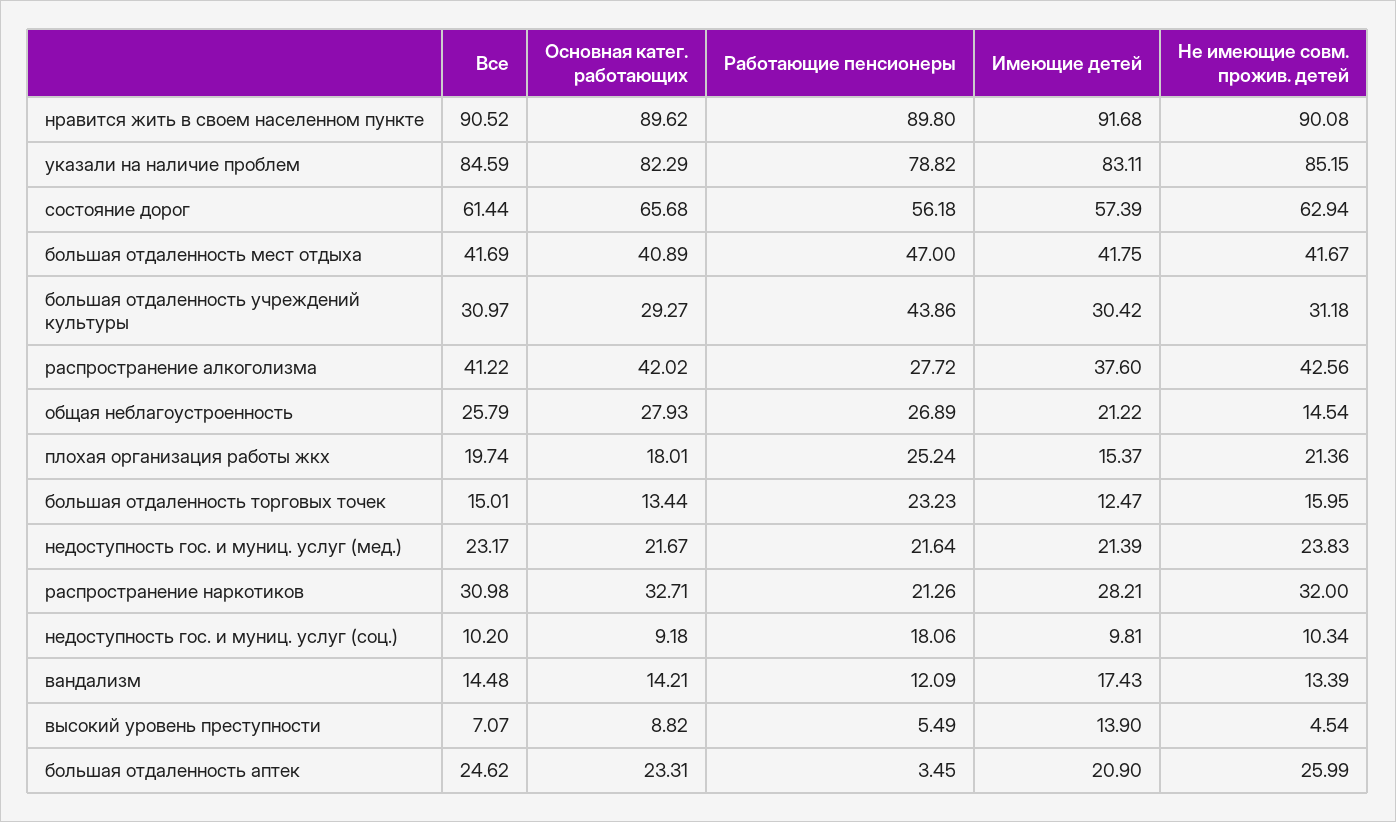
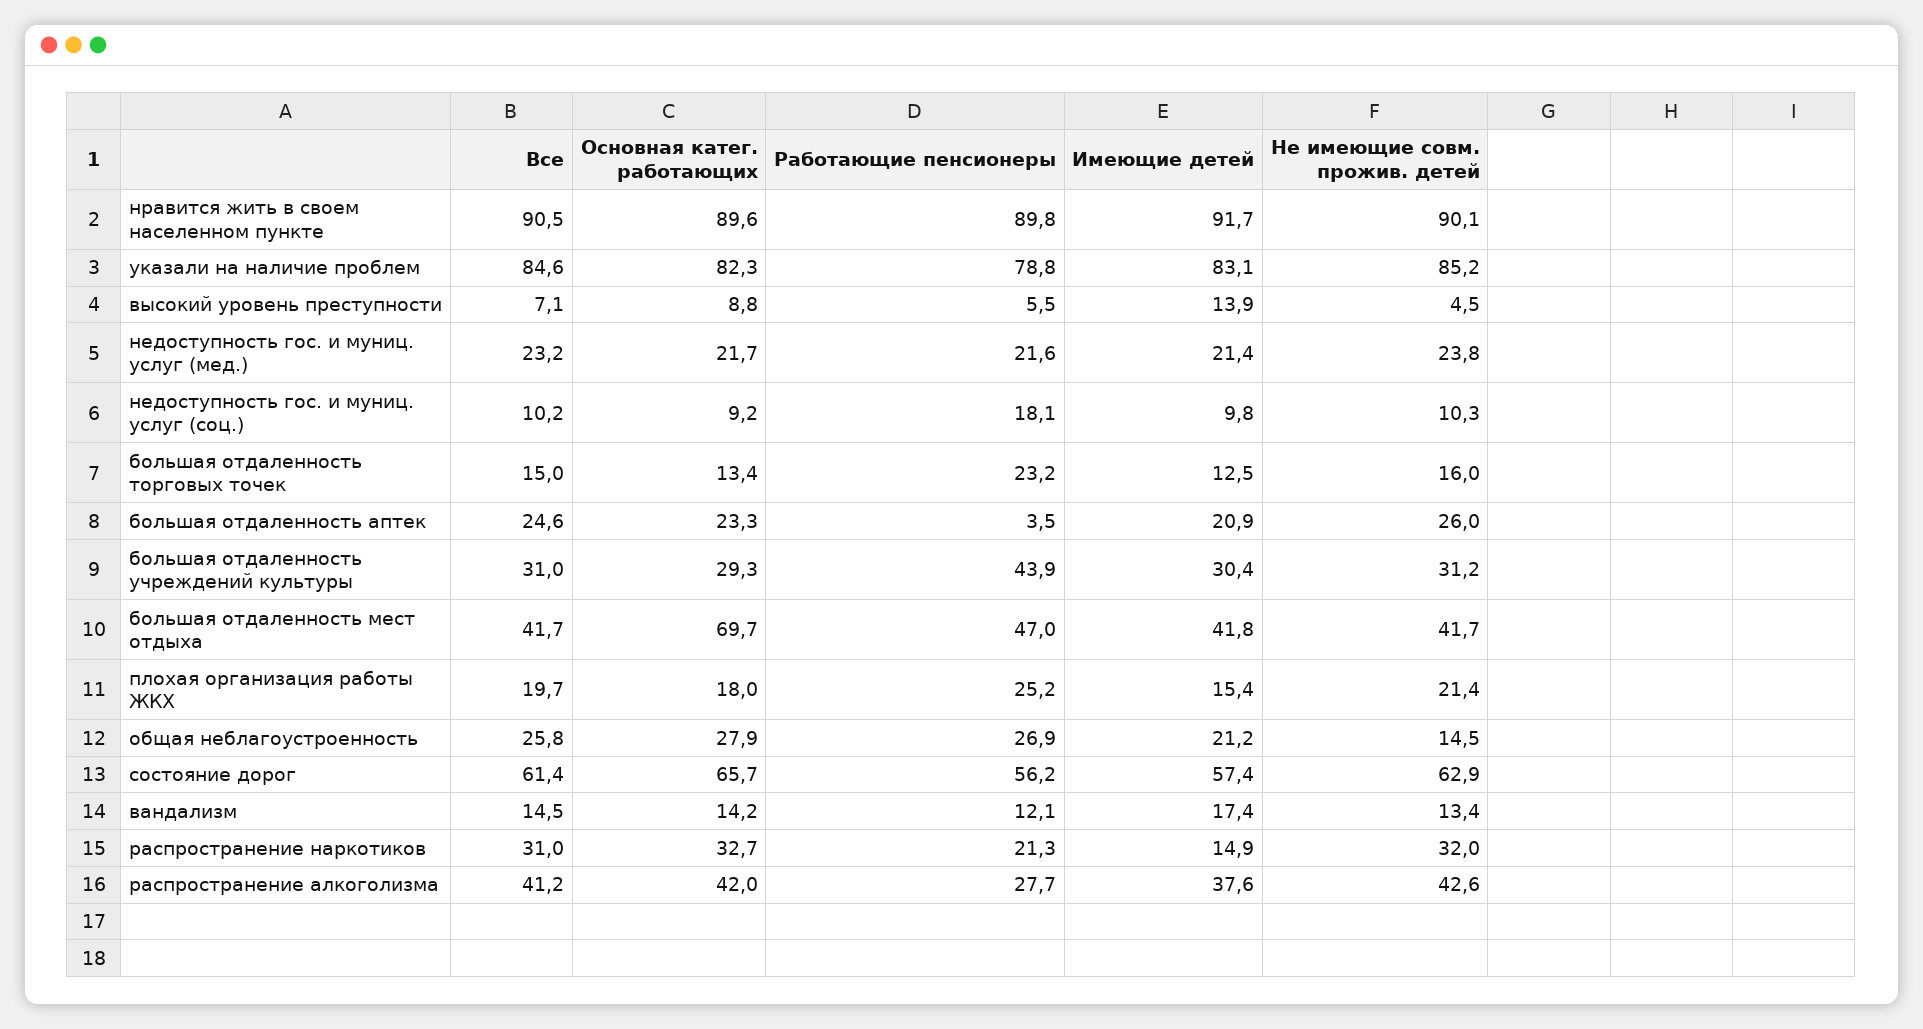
Основная катег. работающих, большая отдаленность мест отдыха: 40.89 -> 69.7
Имеющие детей, распространение наркотиков: 28.21 -> 14.9

